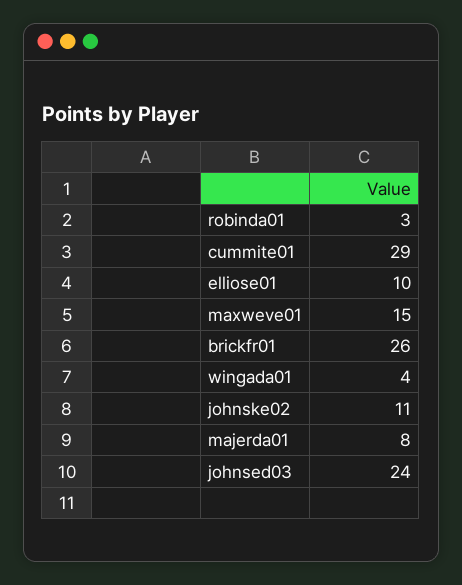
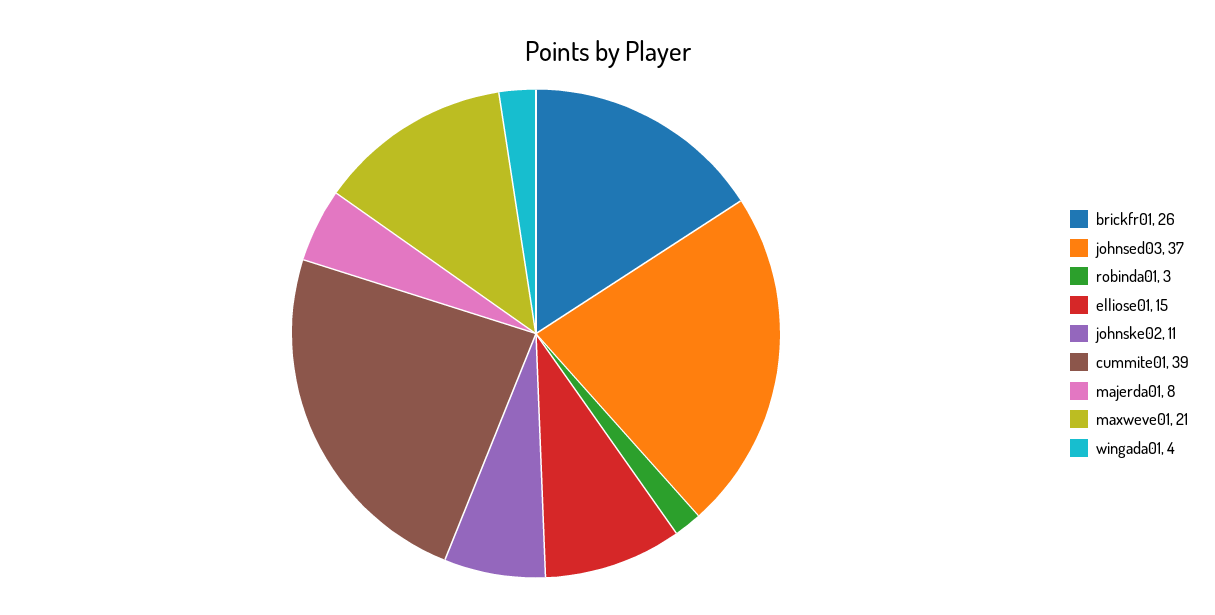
cummite01: 29 -> 39
elliose01: 10 -> 15
maxweve01: 15 -> 21
johnsed03: 24 -> 37

